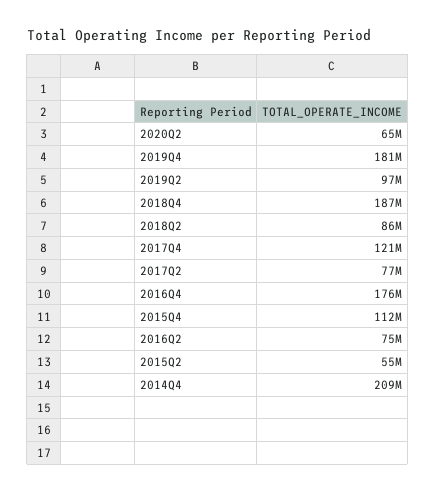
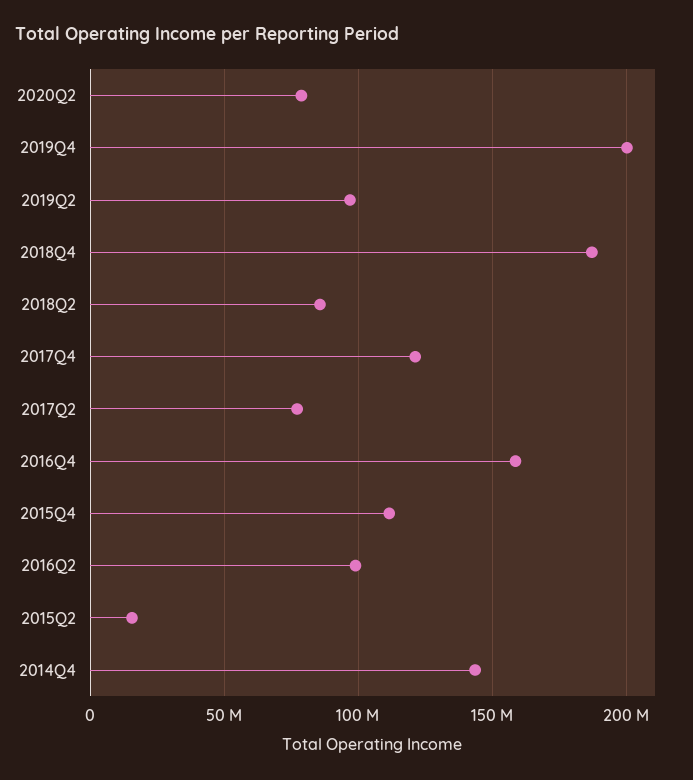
2020Q2: 65000000 -> 80000000
2019Q4: 181000000 -> 200000000
2016Q4: 176000000 -> 160000000
2016Q2: 75000000 -> 100000000
2015Q2: 55000000 -> 15000000
2014Q4: 209000000 -> 145000000

